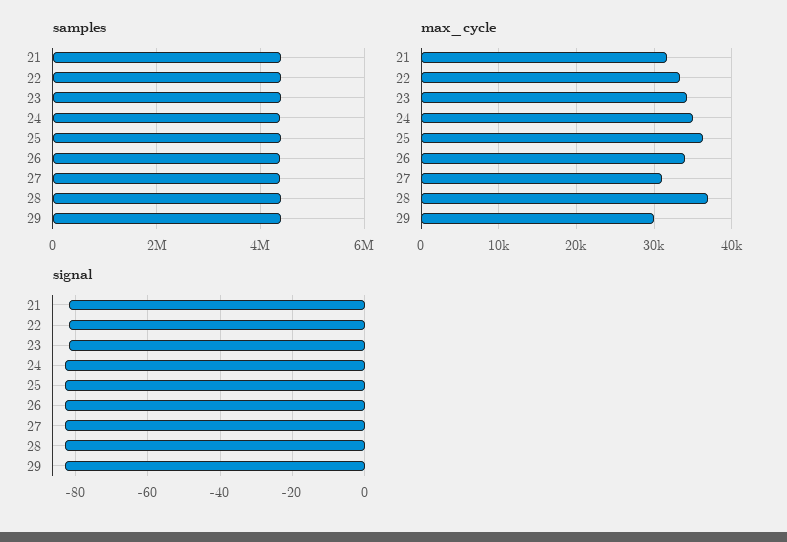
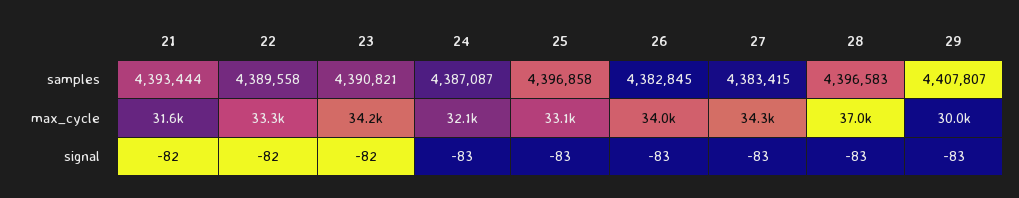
max_cycle, 24: 35000 -> 32100
max_cycle, 25: 36000 -> 33100
max_cycle, 27: 31000 -> 34300

